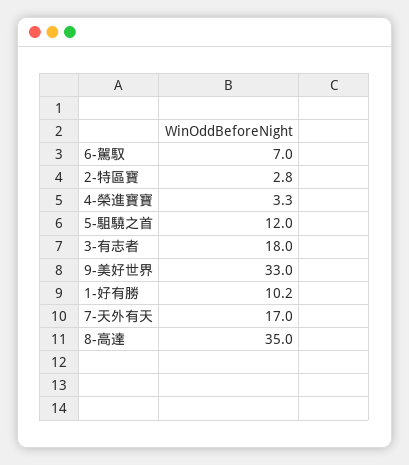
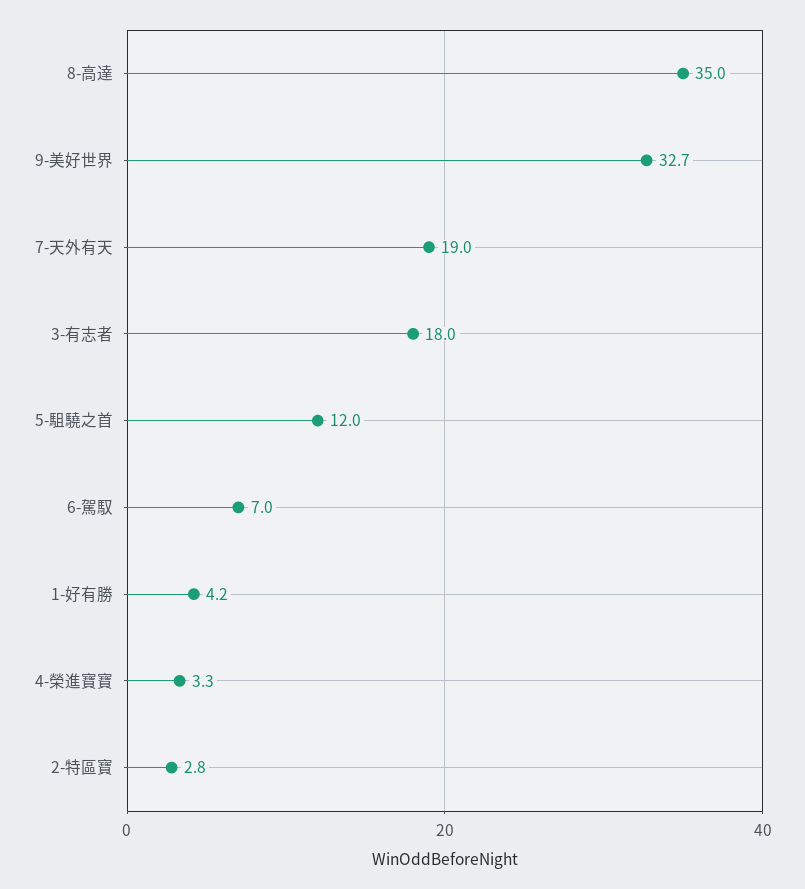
9-美好世界: 33 -> 32.7
1-好有勝: 10.2 -> 4.2
7-天外有天: 17 -> 19

